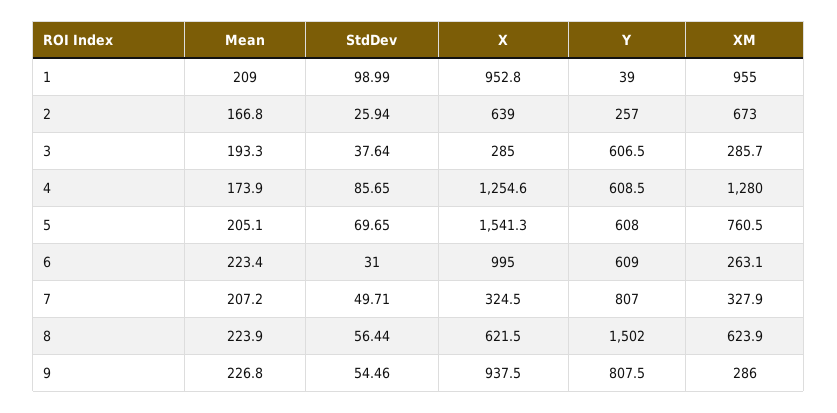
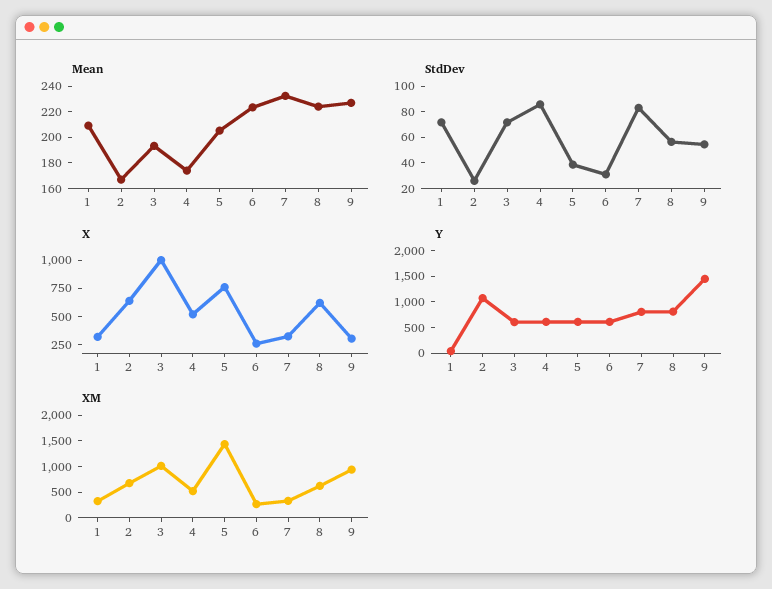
StdDev, 1: 98.99 -> 70
X, 1: 952.8 -> 250
XM, 1: 955 -> 250
Y, 2: 257 -> 1000
StdDev, 3: 37.64 -> 70
X, 3: 285 -> 1000
XM, 3: 285.7 -> 1000
X, 4: 1254.6 -> 500
XM, 4: 1280 -> 500
StdDev, 5: 69.65 -> 40
X, 5: 1541.3 -> 750
XM, 5: 760.5 -> 1500
X, 6: 995 -> 250
Mean, 7: 207.2 -> 230
StdDev, 7: 49.71 -> 80
Y, 8: 1502 -> 750
X, 9: 937.5 -> 250
Y, 9: 807.5 -> 1500
XM, 9: 286 -> 1000

